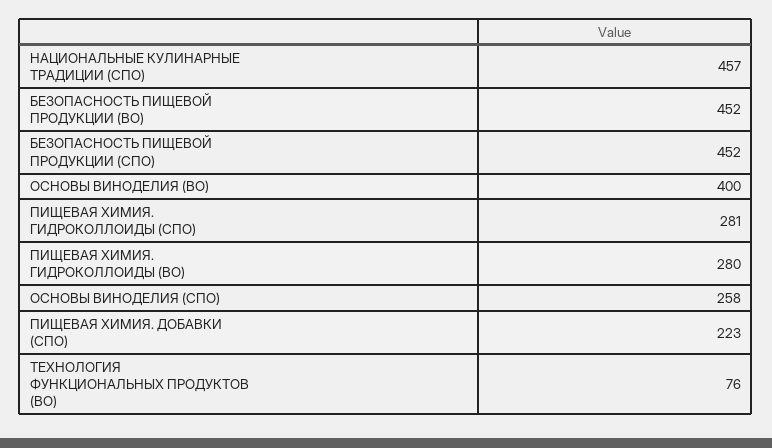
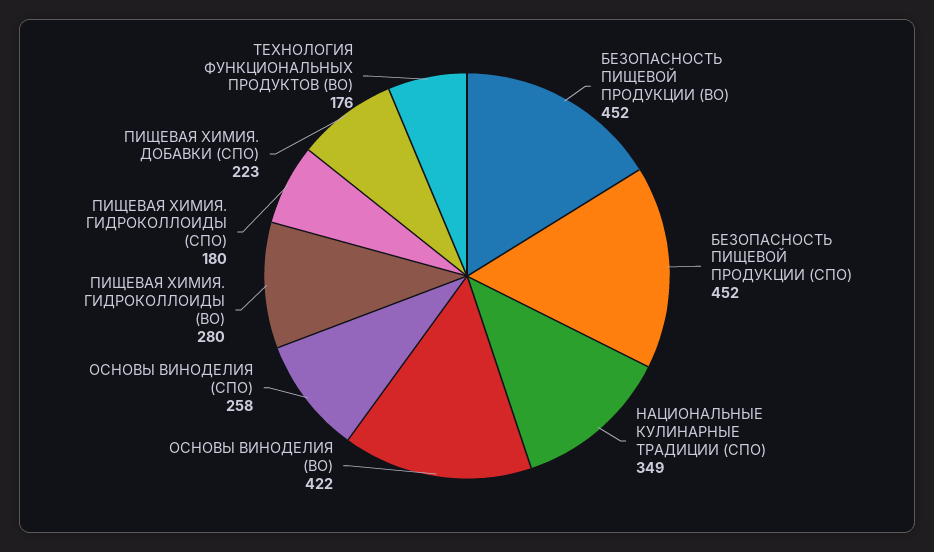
НАЦИОНАЛЬНЫЕ КУЛИНАРНЫЕ ТРАДИЦИИ (СПО): 457 -> 349
ОСНОВЫ ВИНОДЕЛИЯ (ВО): 400 -> 422
ПИЩЕВАЯ ХИМИЯ. ГИДРОКОЛЛОИДЫ (СПО): 281 -> 180
ТЕХНОЛОГИЯ ФУНКЦИОНАЛЬНЫХ ПРОДУКТОВ (ВО): 76 -> 176

